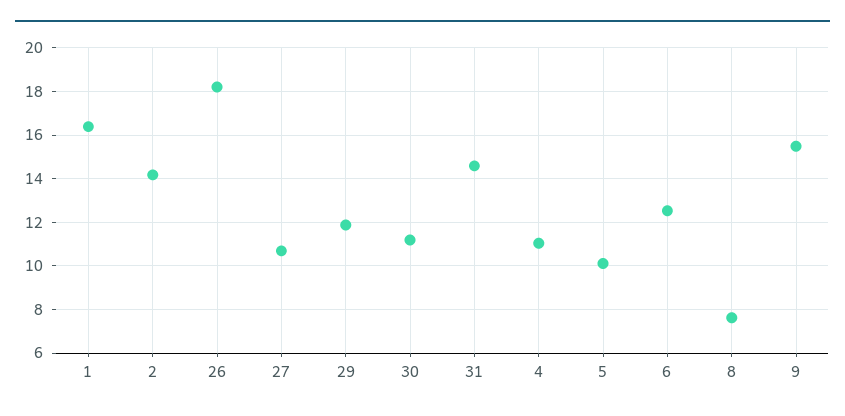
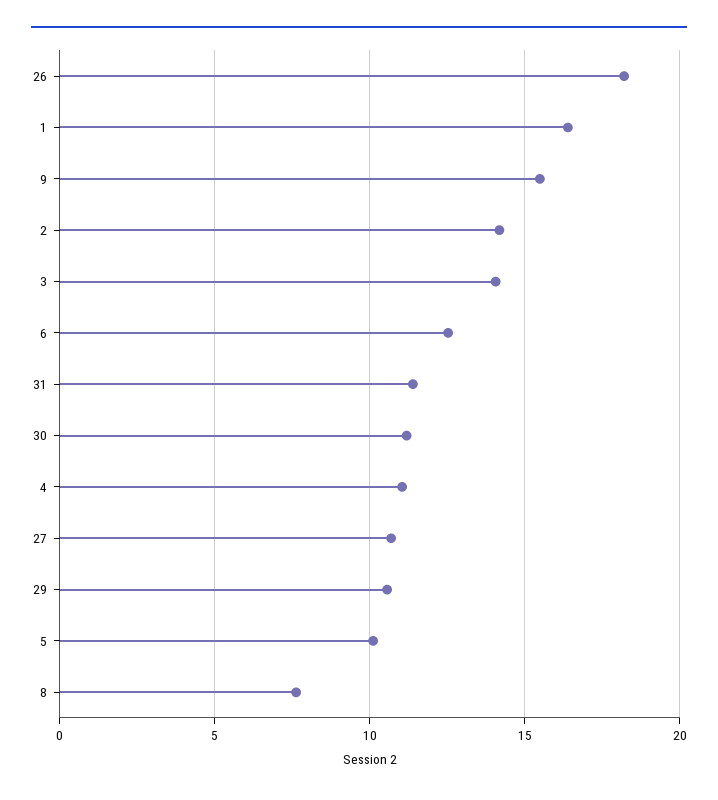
29: 12 -> 10.5
31: 14.5 -> 11.5
3: none -> 14

